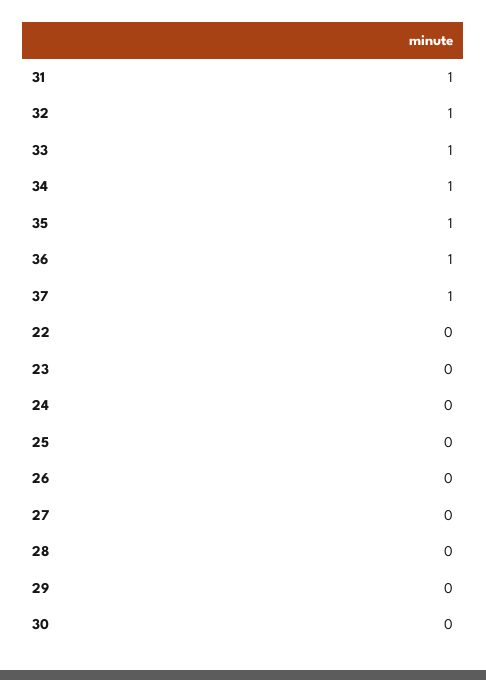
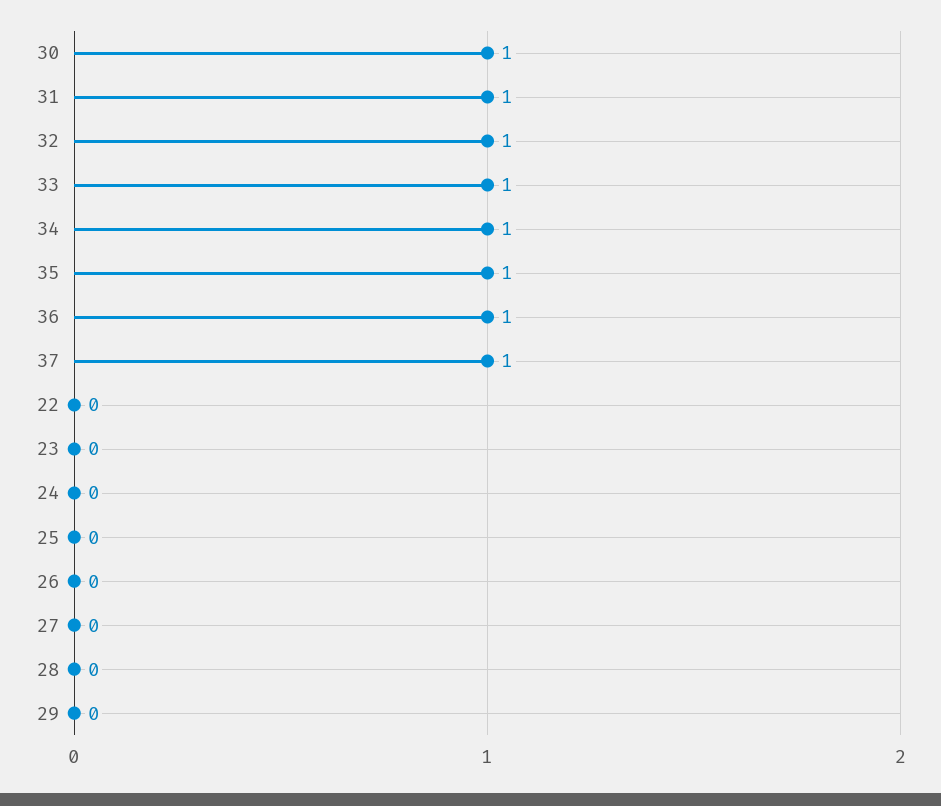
30: 0 -> 1

